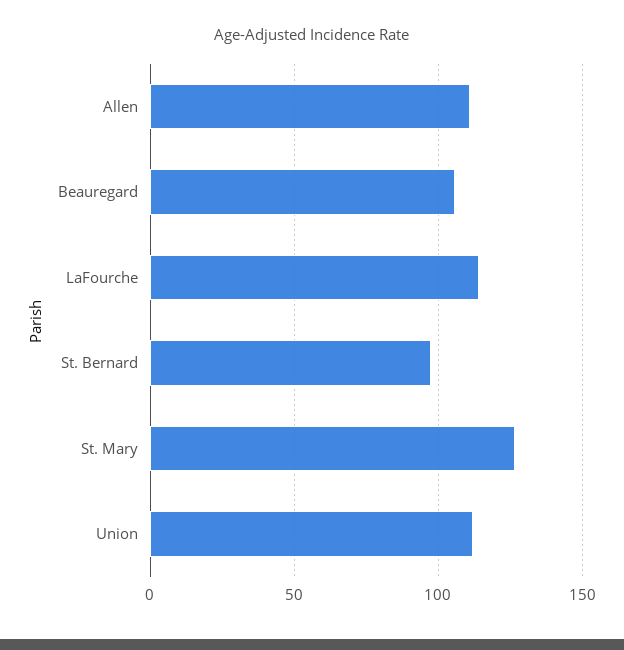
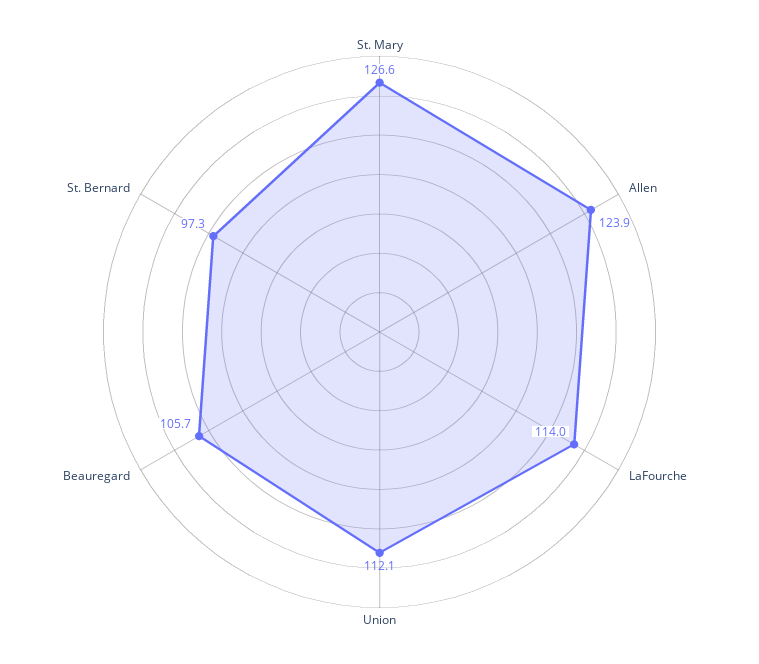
Allen: 110 -> 123.9

